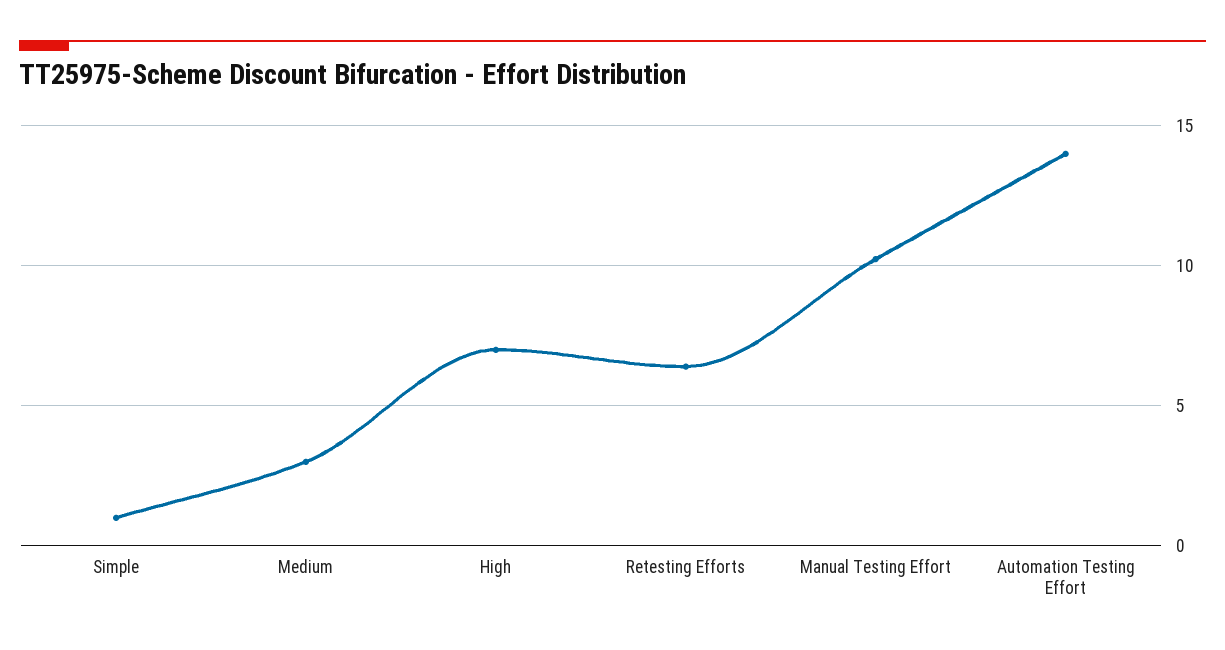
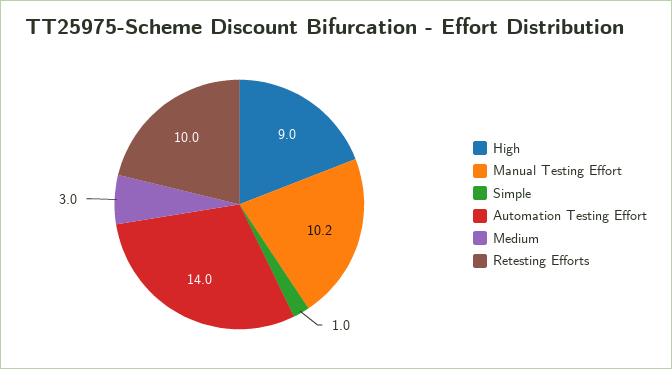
High: 7 -> 9
Retesting Efforts: 6.5 -> 10

